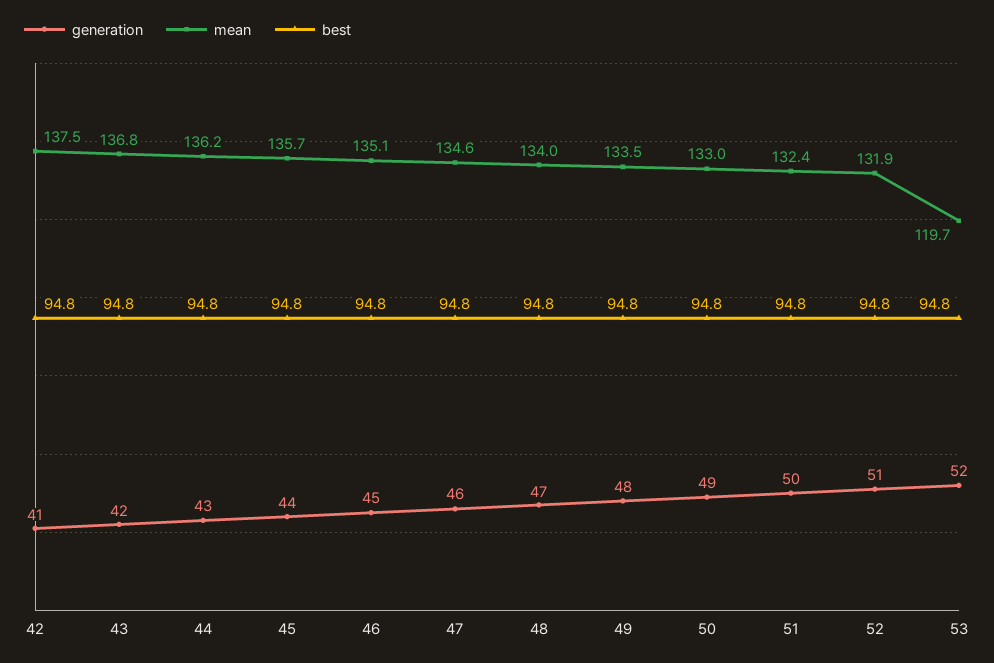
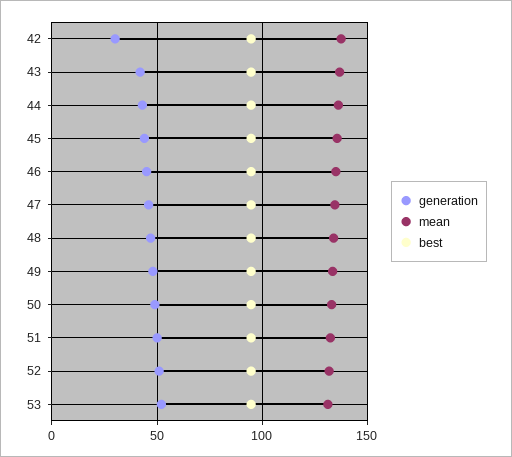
generation, 42: 41 -> 30
mean, 53: 119.7 -> 130

